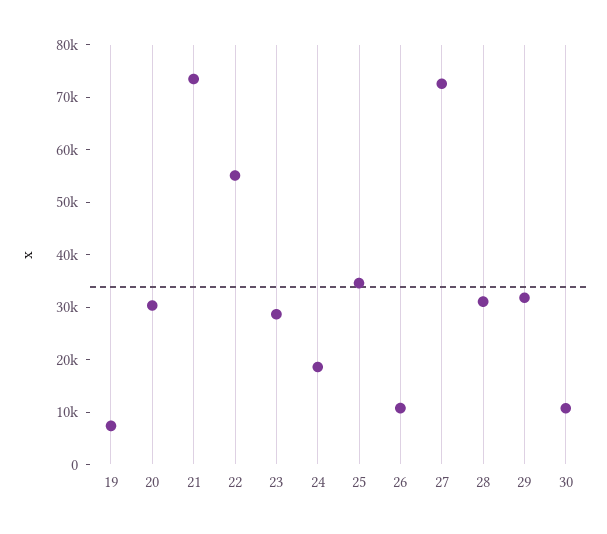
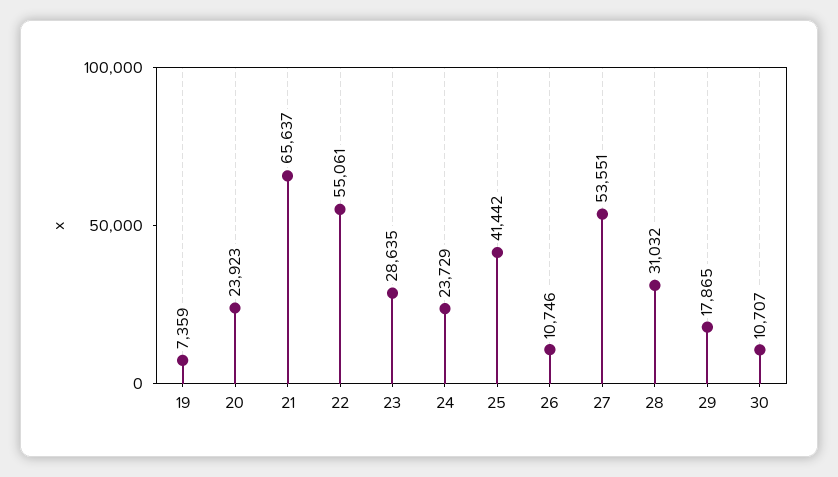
20: 30000 -> 23923
21: 74000 -> 65637
24: 18000 -> 23729
25: 34000 -> 41442
27: 72000 -> 53551
29: 32000 -> 17865

